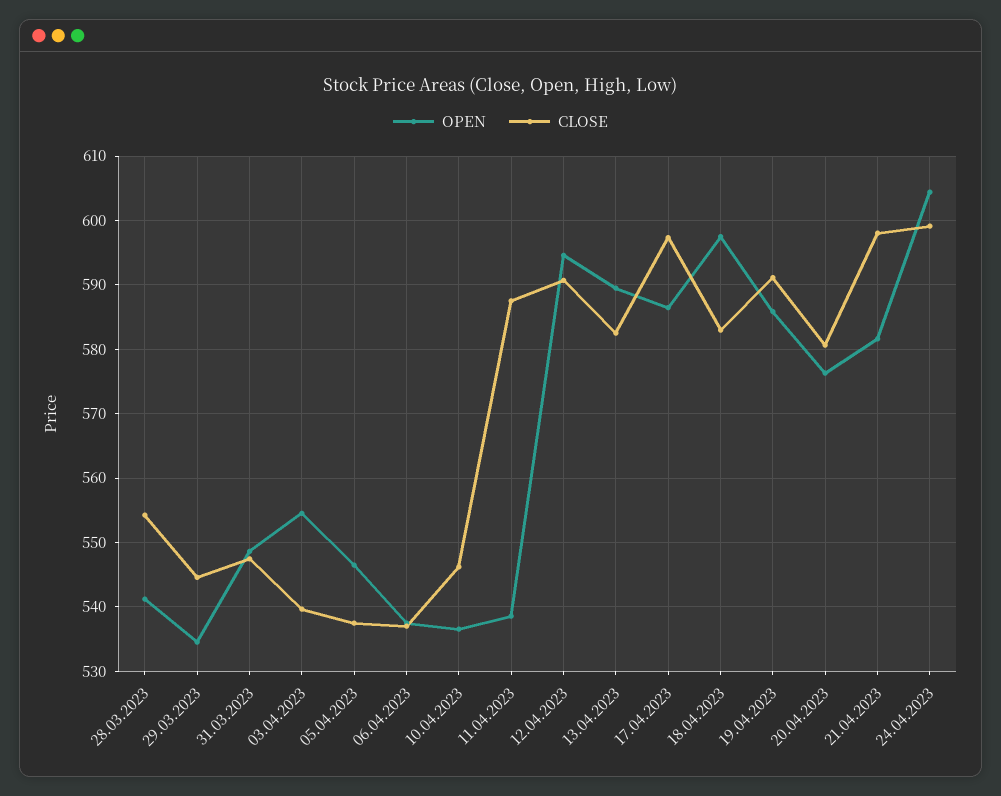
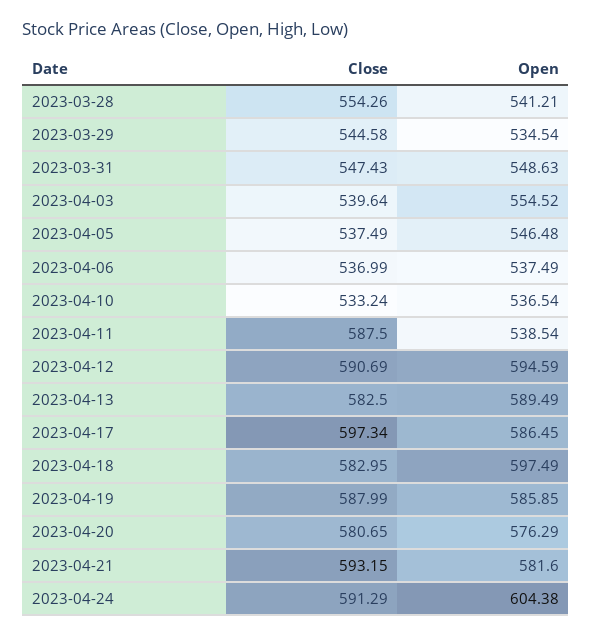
CLOSE, 10.04.2023: 546 -> 533.24
CLOSE, 19.04.2023: 591 -> 587.99
CLOSE, 21.04.2023: 598 -> 593.15
CLOSE, 24.04.2023: 599 -> 591.29

